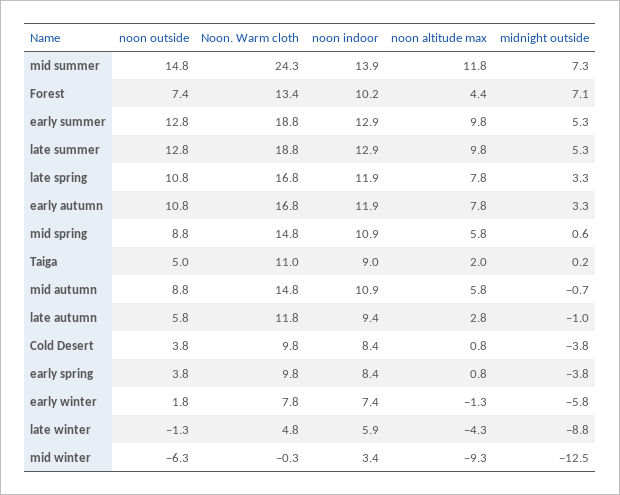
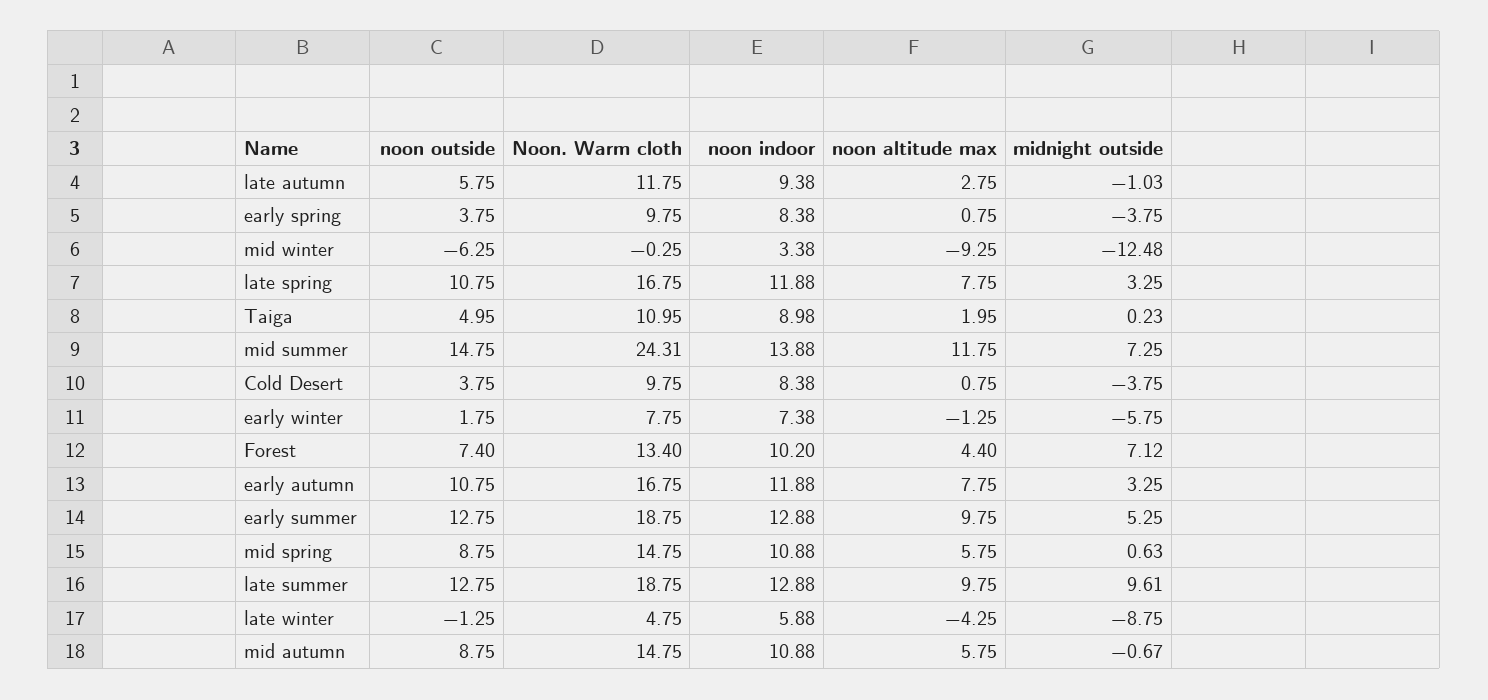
midnight outside, late summer: 5.3 -> 9.61

